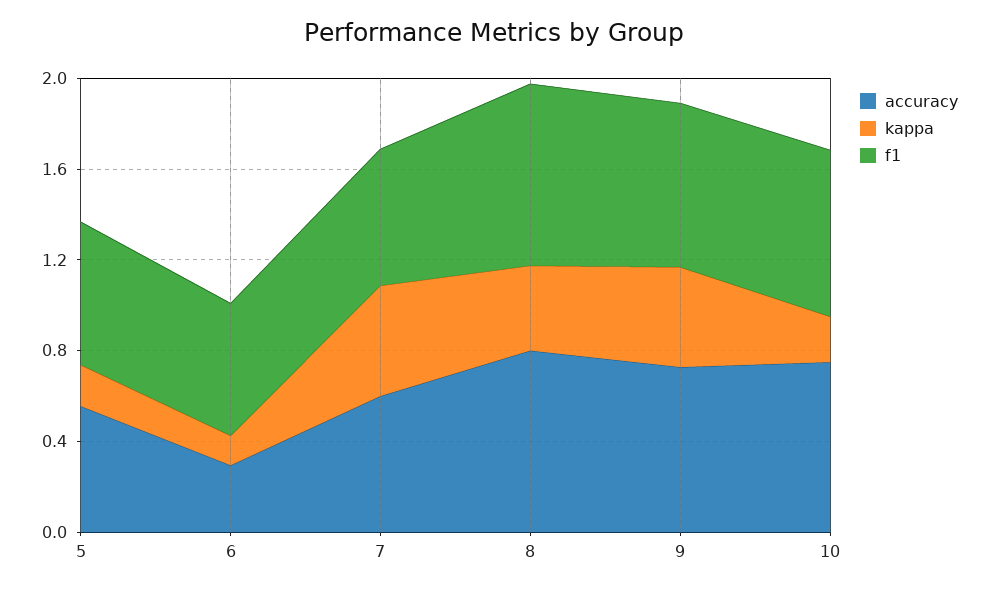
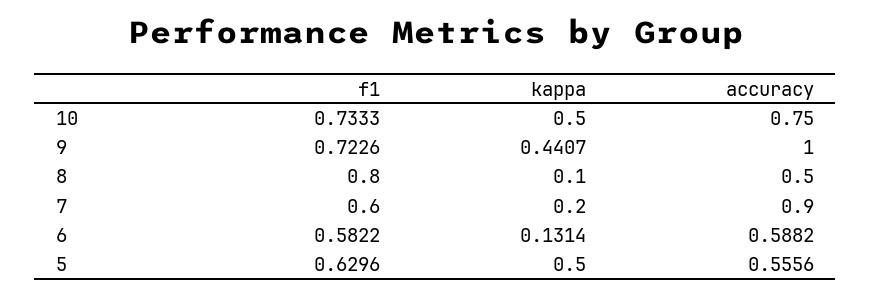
kappa, 5: 0.2 -> 0.5
accuracy, 6: 0.3 -> 0.5882
accuracy, 7: 0.6 -> 0.9
kappa, 7: 0.5 -> 0.2
accuracy, 8: 0.8 -> 0.5
kappa, 8: 0.4 -> 0.1
accuracy, 9: 0.7 -> 1
kappa, 10: 0.2 -> 0.5

